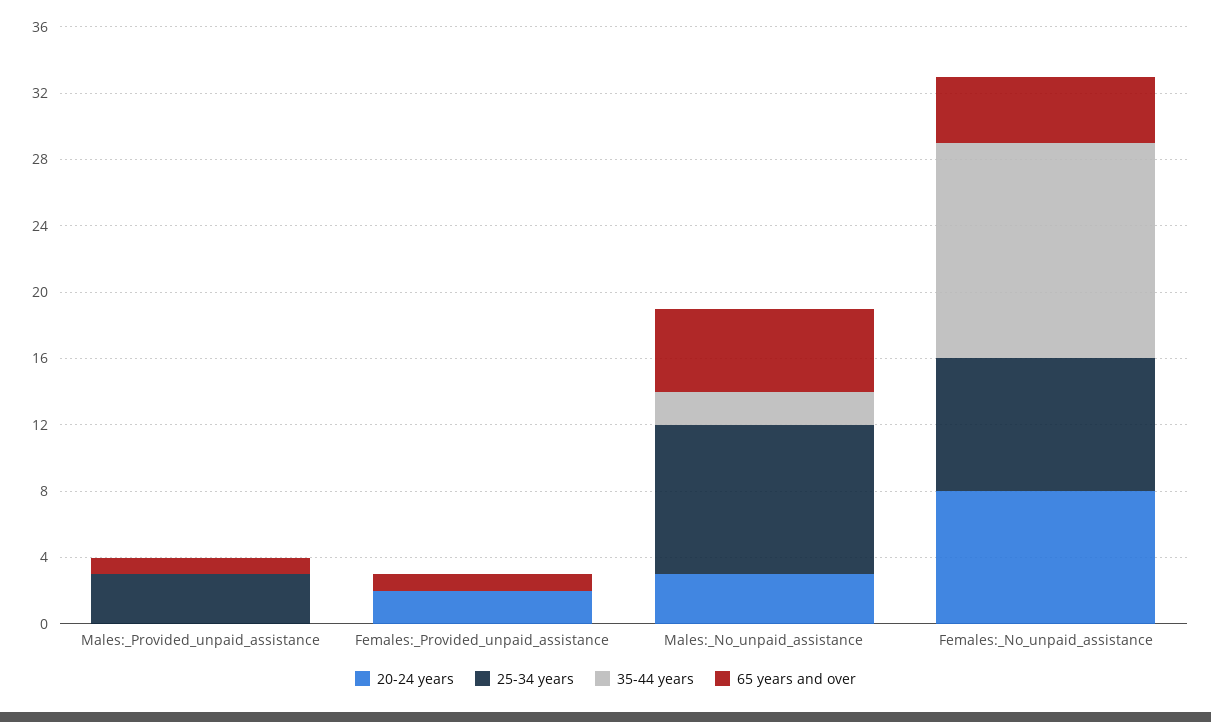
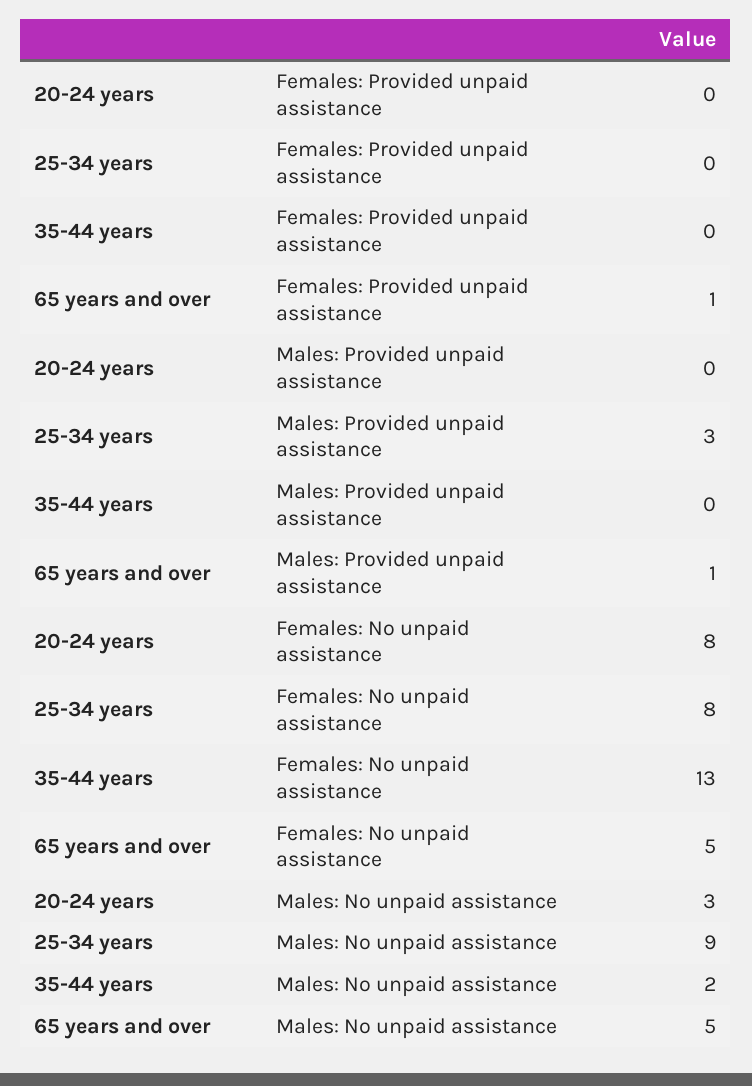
20-24 years, Females:_Provided_unpaid_assistance: 2 -> 0
65 years and over, Females:_No_unpaid_assistance: 4 -> 5

